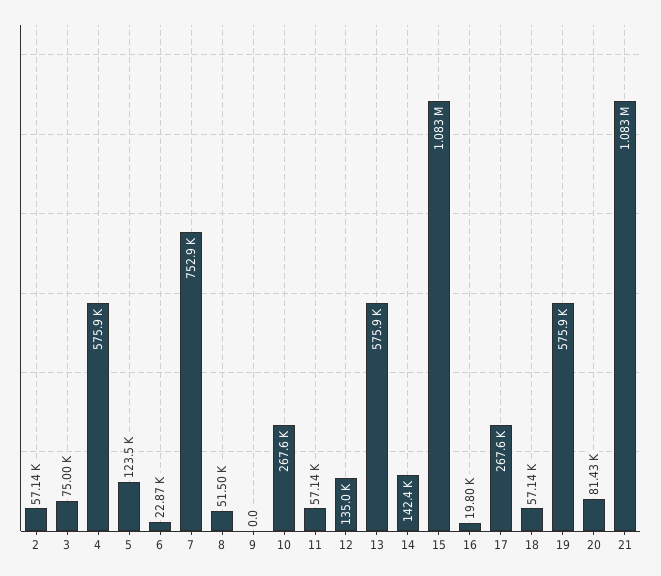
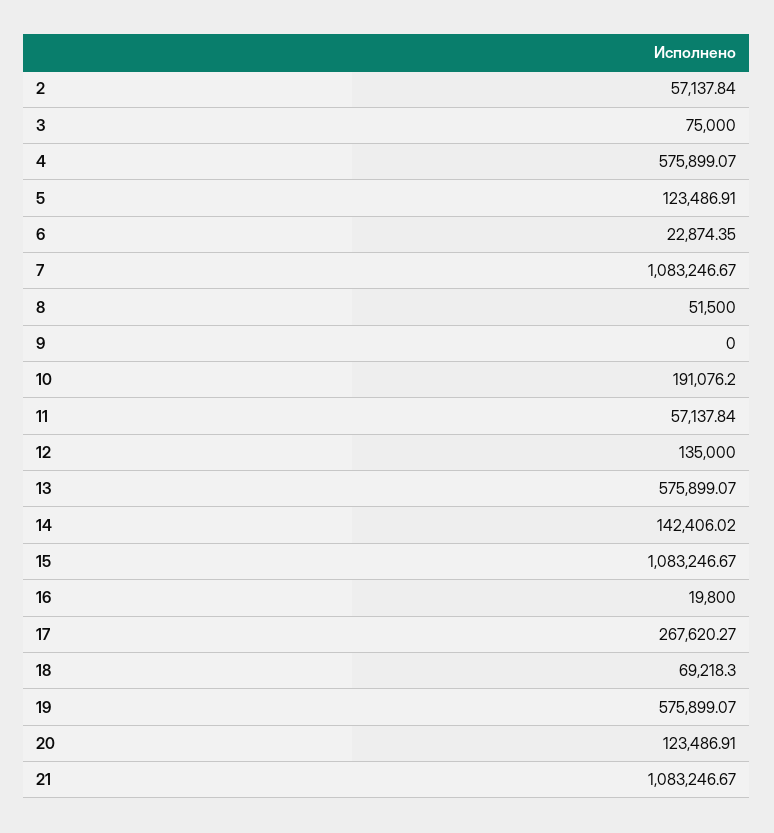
7: 752900 -> 1083246.67
10: 267600 -> 191076.2
18: 57140 -> 69218.3
20: 81430 -> 123486.91

